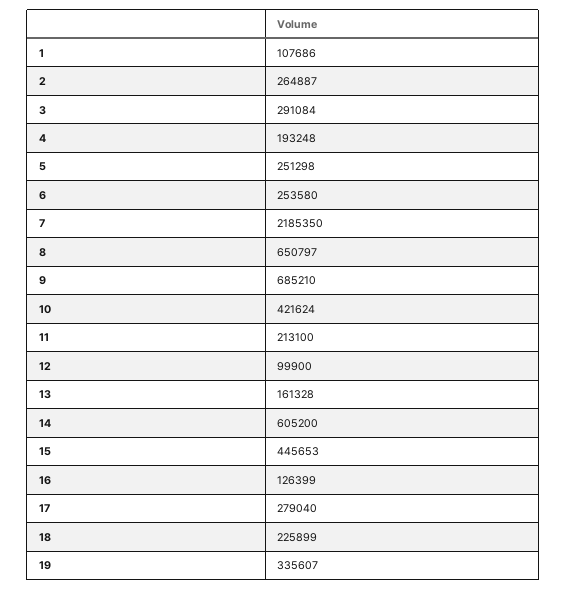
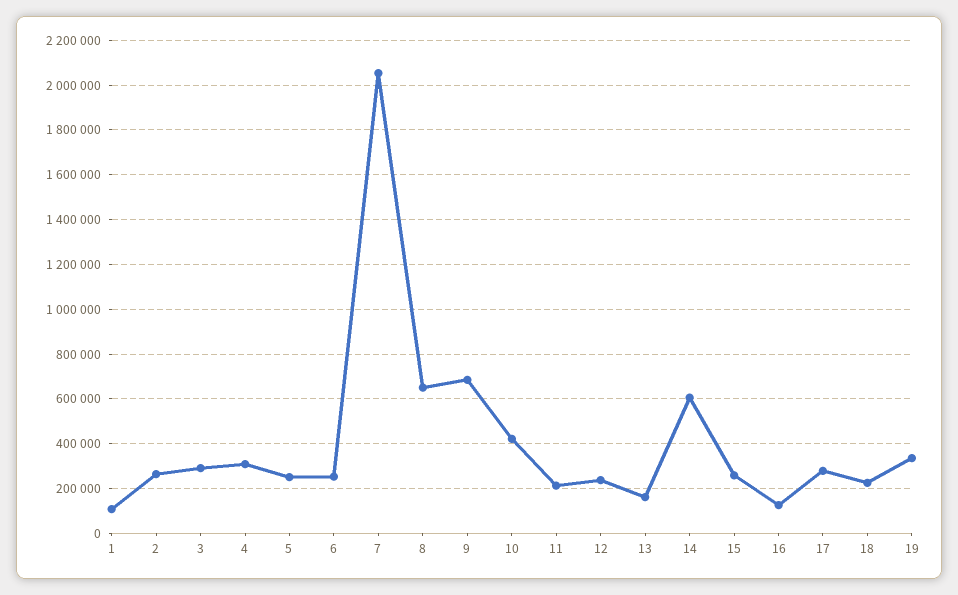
4: 193248 -> 300000
7: 2185350 -> 2050000
12: 99900 -> 250000
15: 445653 -> 250000

